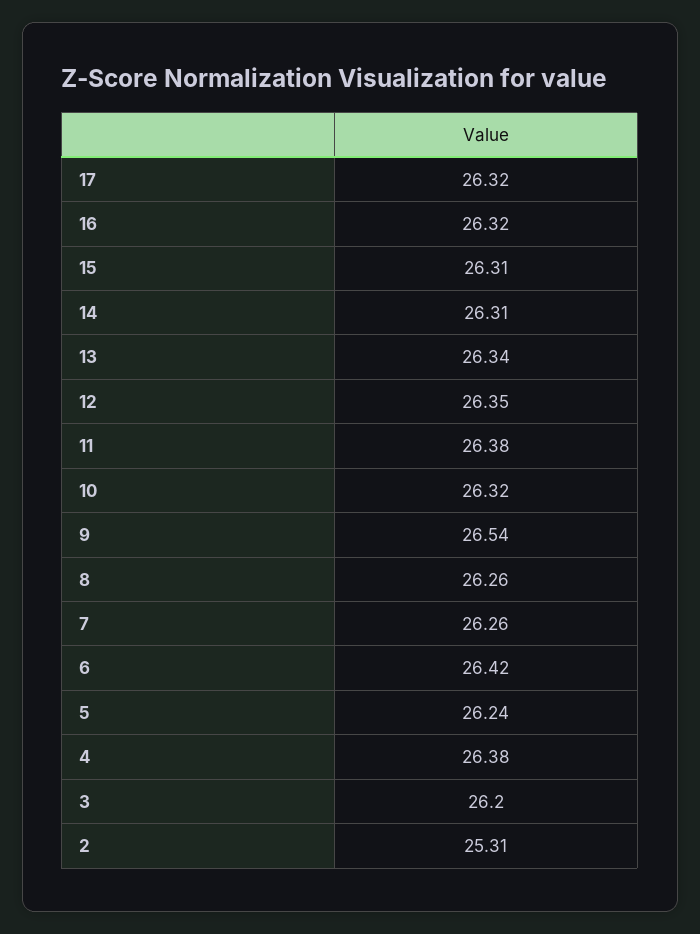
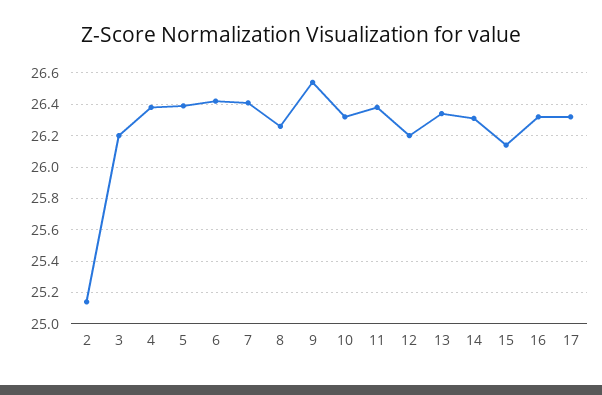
15: 26.31 -> 26.15
12: 26.35 -> 26.2
7: 26.26 -> 26.4
5: 26.24 -> 26.4
2: 25.31 -> 25.15

